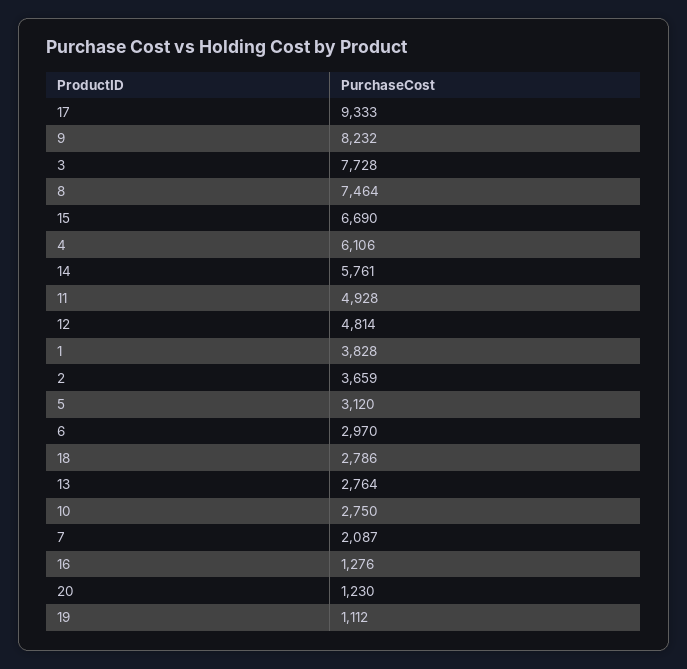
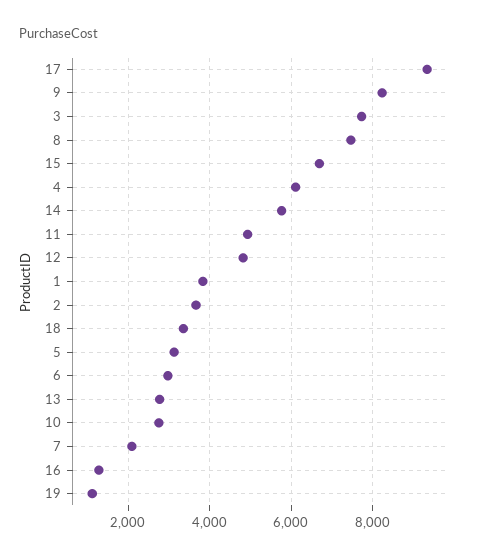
18: 2786 -> 3400
20: 1230 -> none

